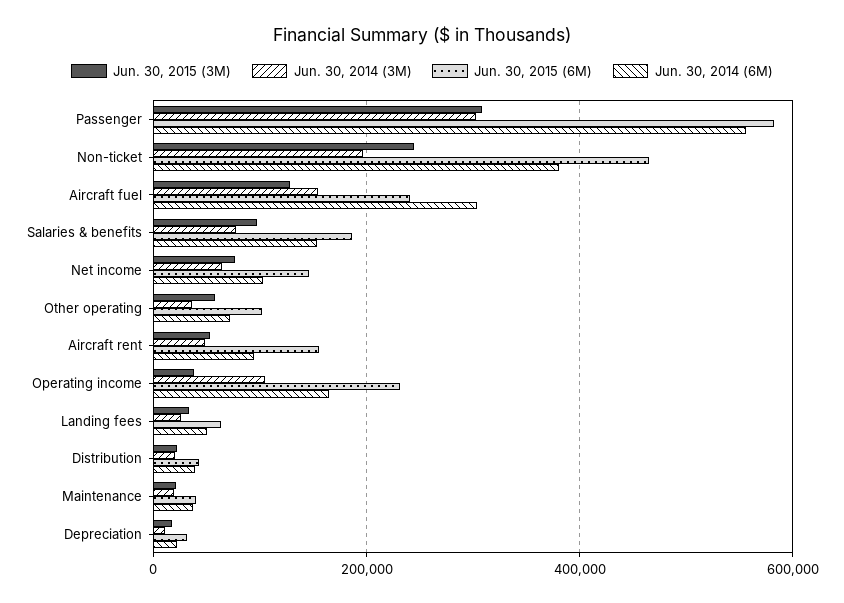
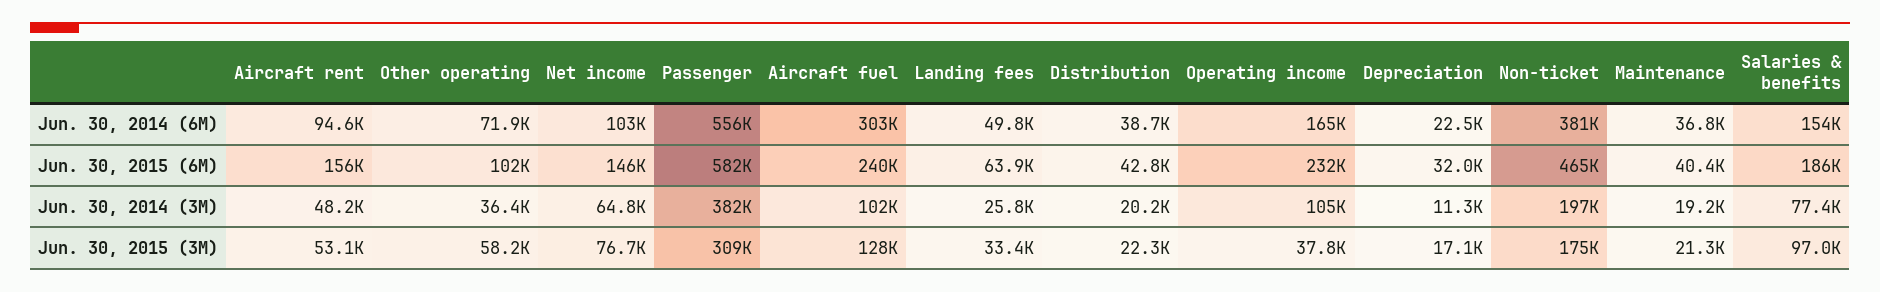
Jun. 30, 2014 (3M), Passenger: 300000 -> 382000
Jun. 30, 2015 (3M), Non-ticket: 240000 -> 175000
Jun. 30, 2014 (3M), Aircraft fuel: 160000 -> 102000

